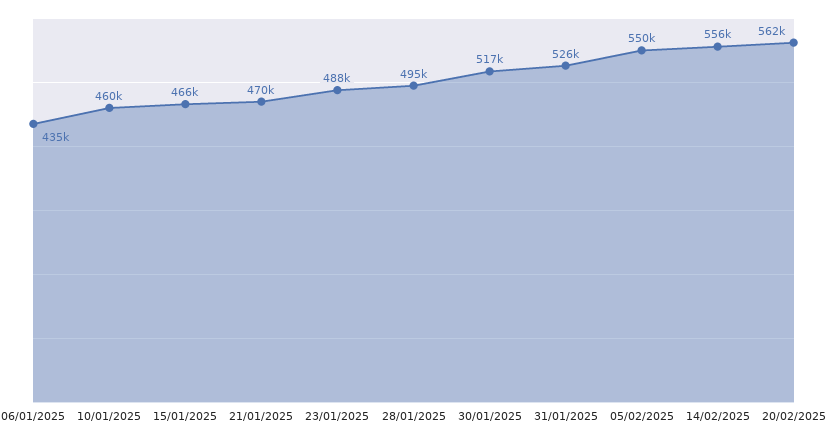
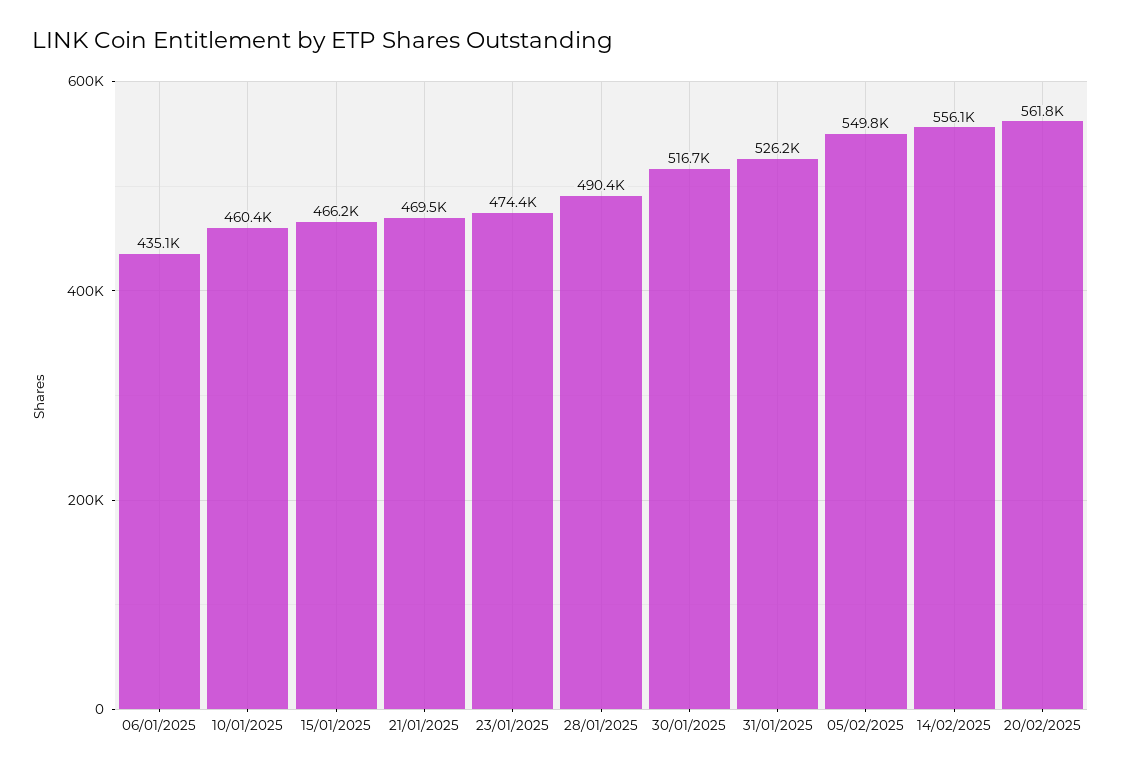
23/01/2025: 488000 -> 474400
28/01/2025: 495000 -> 490400

